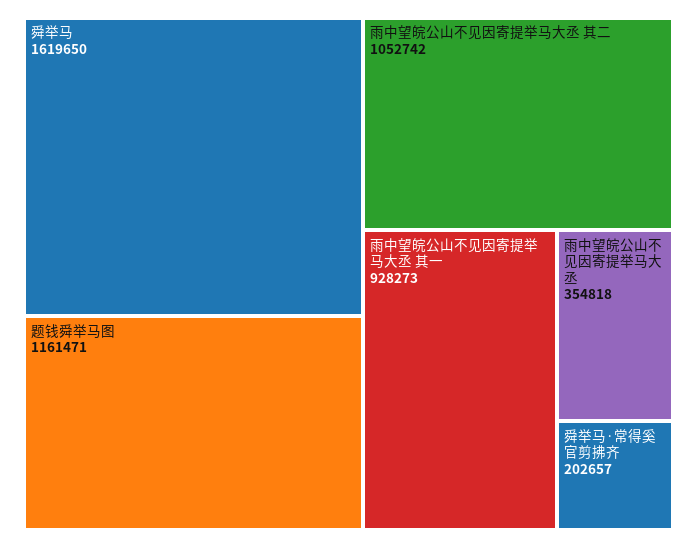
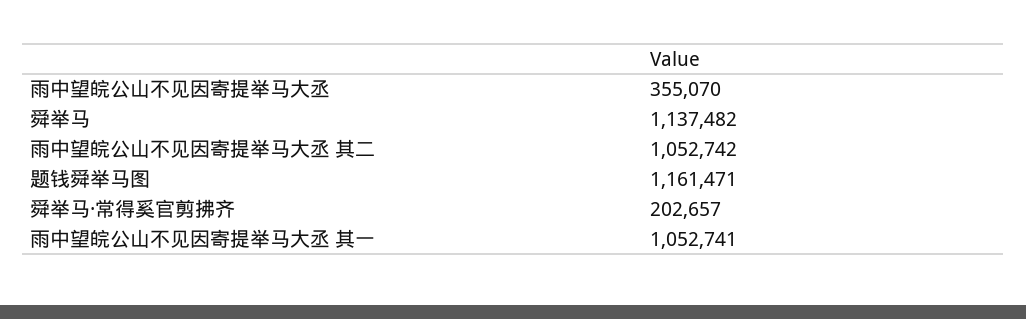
舜举马: 1619650 -> 1137482
雨中望皖公山不见因寄提举马大丞 其一: 928273 -> 1052741
雨中望皖公山不见因寄提举马大丞: 354818 -> 355070

